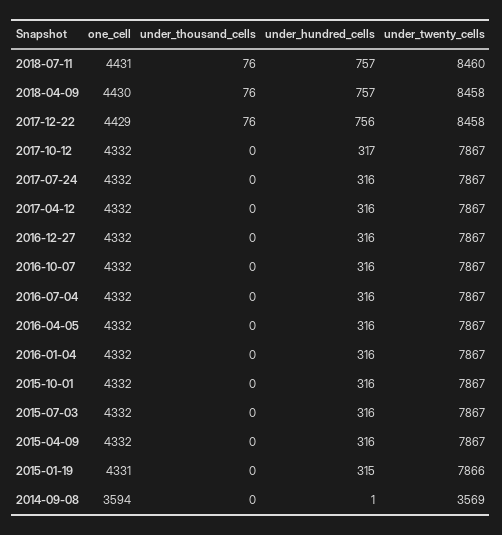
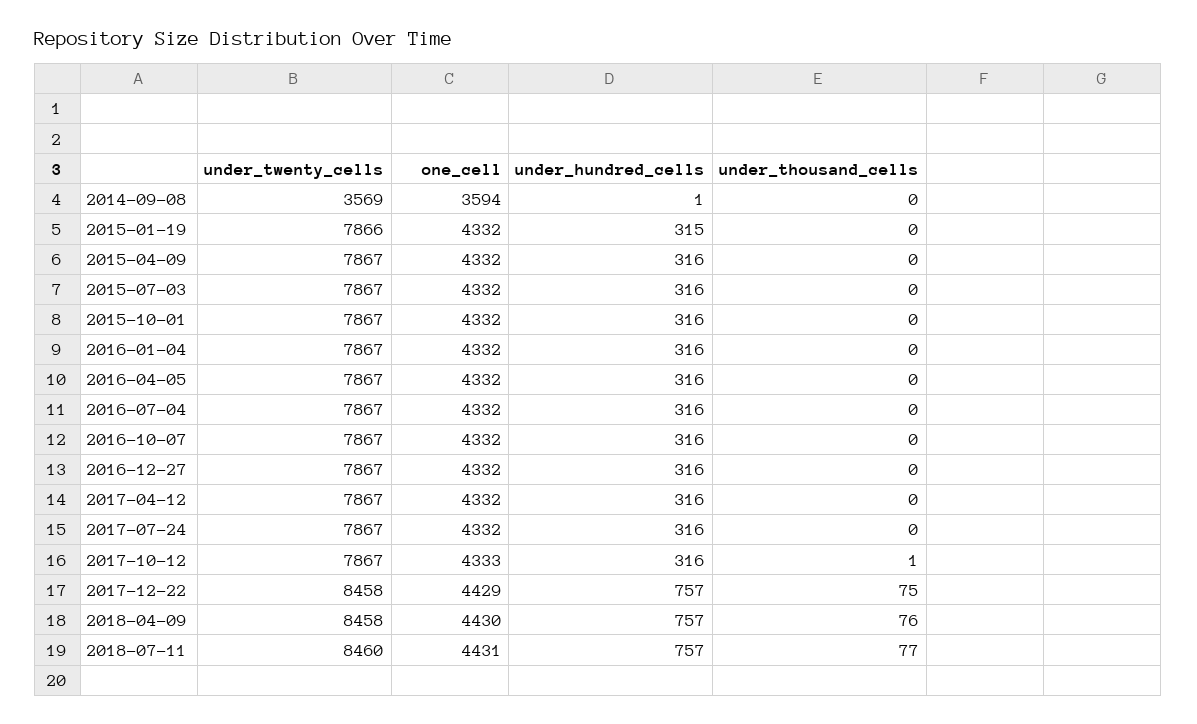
under_thousand_cells, 2018-07-11: 76 -> 77
under_thousand_cells, 2017-12-22: 76 -> 75
under_hundred_cells, 2017-12-22: 756 -> 757
one_cell, 2017-10-12: 4332 -> 4333
under_thousand_cells, 2017-10-12: 0 -> 1
under_hundred_cells, 2017-10-12: 317 -> 316
one_cell, 2015-01-19: 4331 -> 4332

